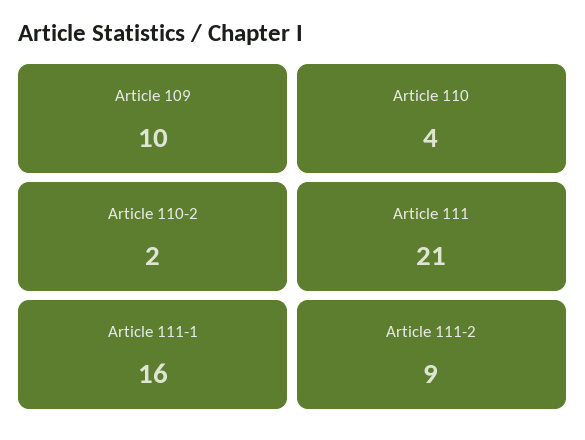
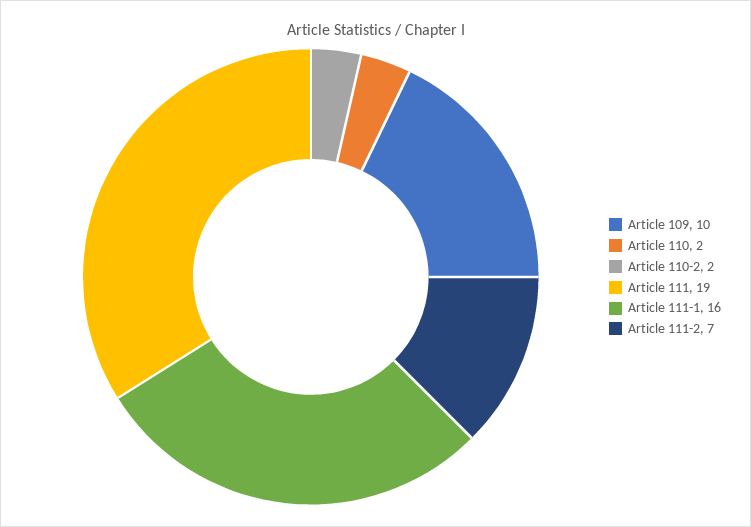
Article 110: 4 -> 2
Article 111: 21 -> 19
Article 111-2: 9 -> 7

